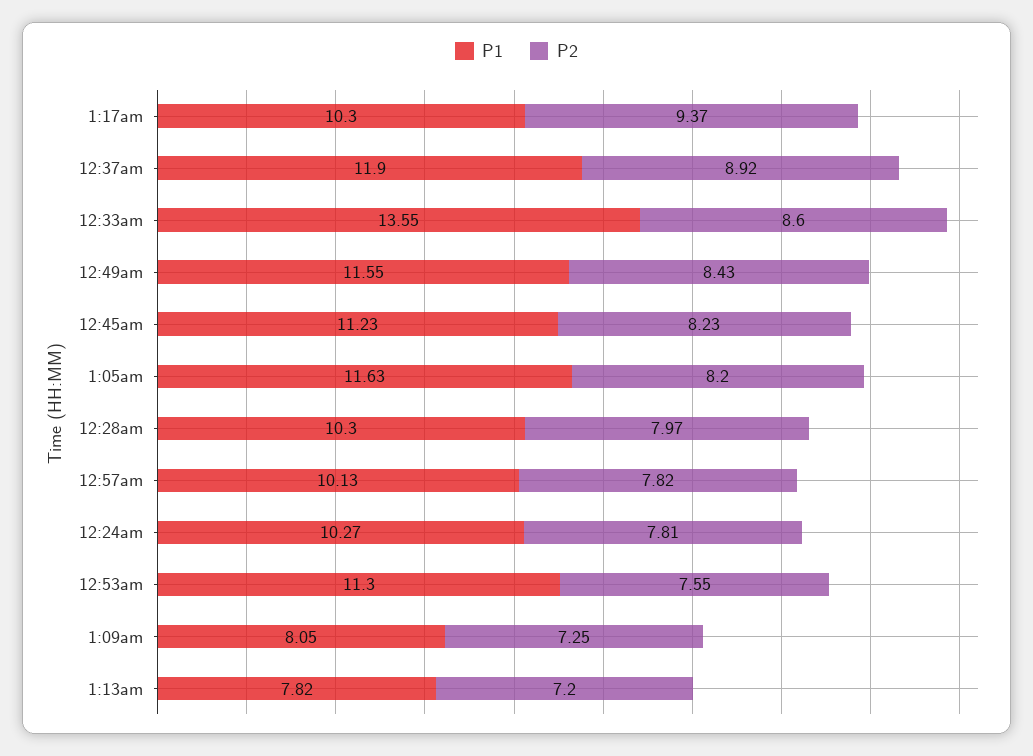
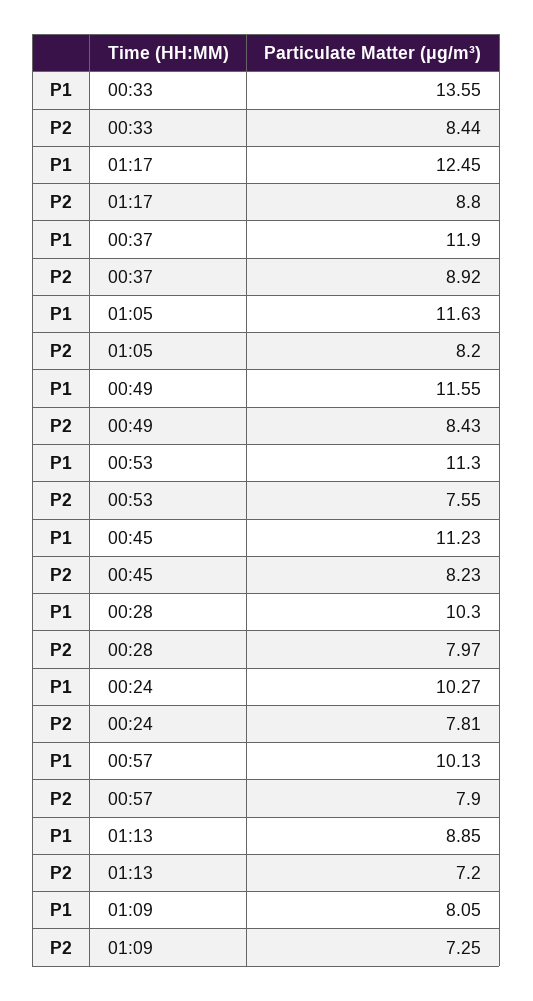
P1, 1:17am: 10.3 -> 12.45
P2, 1:17am: 9.37 -> 8.8
P2, 12:33am: 8.6 -> 8.44
P2, 12:57am: 7.82 -> 7.9
P1, 1:13am: 7.82 -> 8.85

